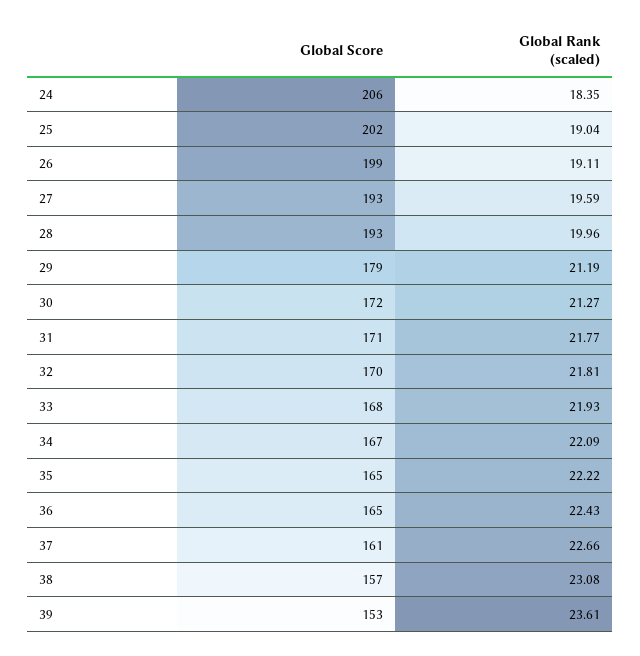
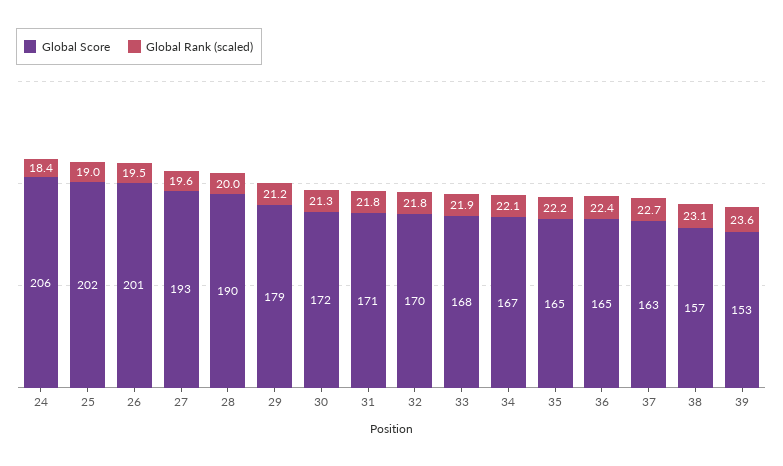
Global Score, 26: 199 -> 201
Global Rank (scaled), 26: 19.11 -> 19.5
Global Score, 28: 193 -> 190
Global Score, 37: 161 -> 163

